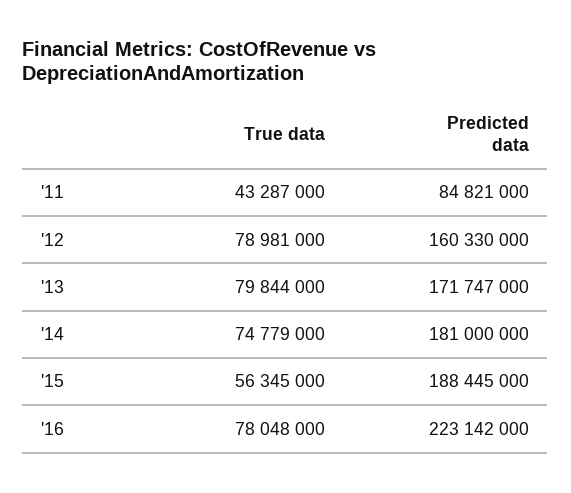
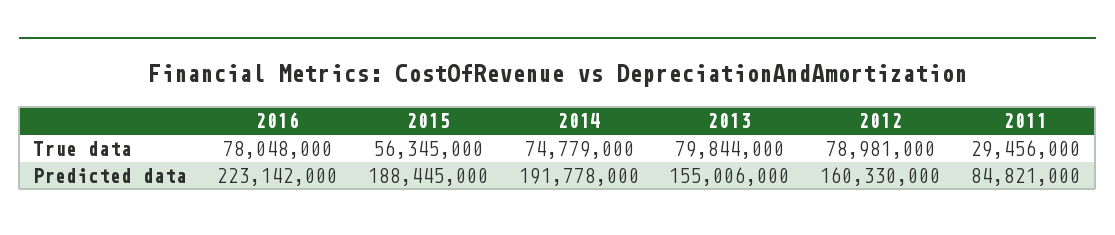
True data, '11: 43287000 -> 29456000
Predicted data, '13: 171747000 -> 155006000
Predicted data, '14: 181000000 -> 191778000

